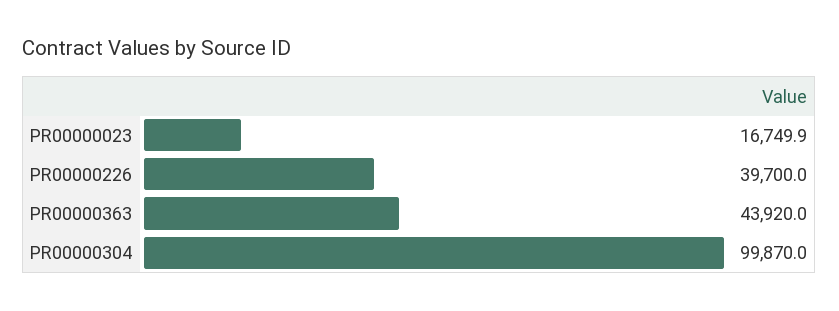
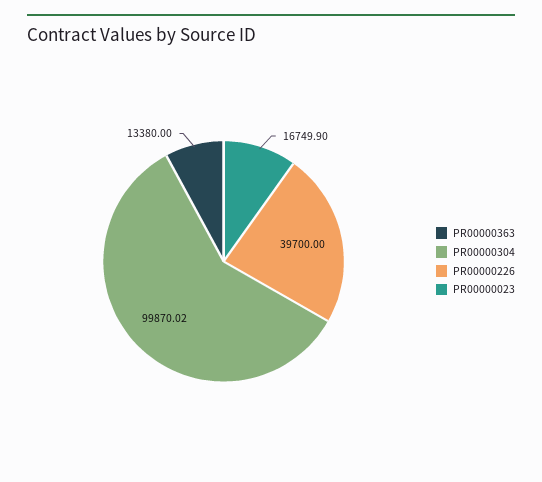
PR00000363: 43920 -> 13380
PR00000304: 99870 -> 99870.02

